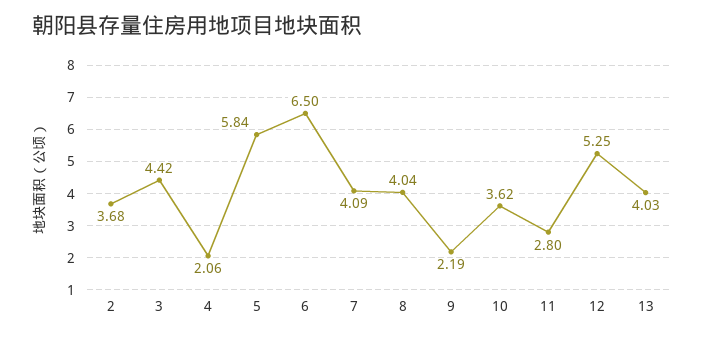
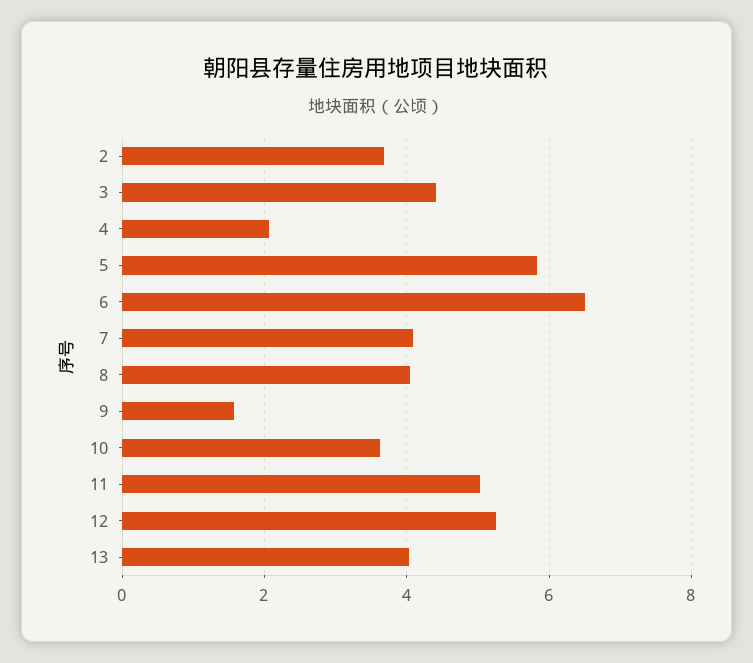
9: 2.19 -> 1.6
11: 2.8 -> 5

